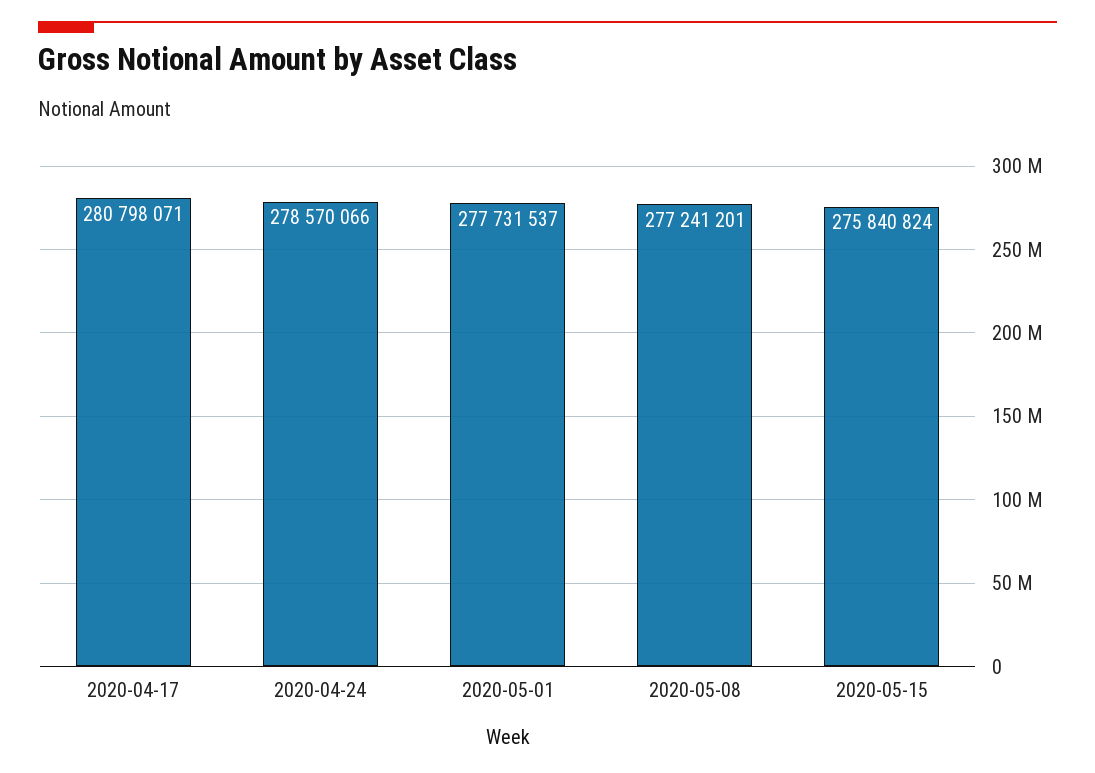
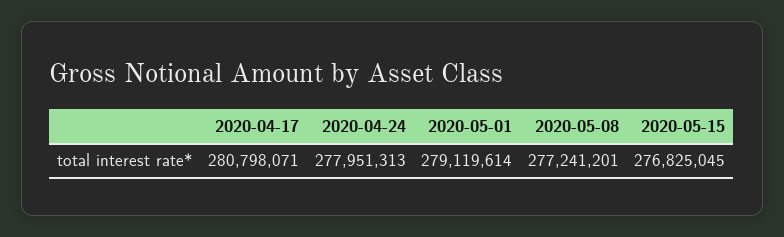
2020-04-24: 278570066 -> 277951313
2020-05-01: 277731537 -> 279119614
2020-05-15: 275840824 -> 276825045

